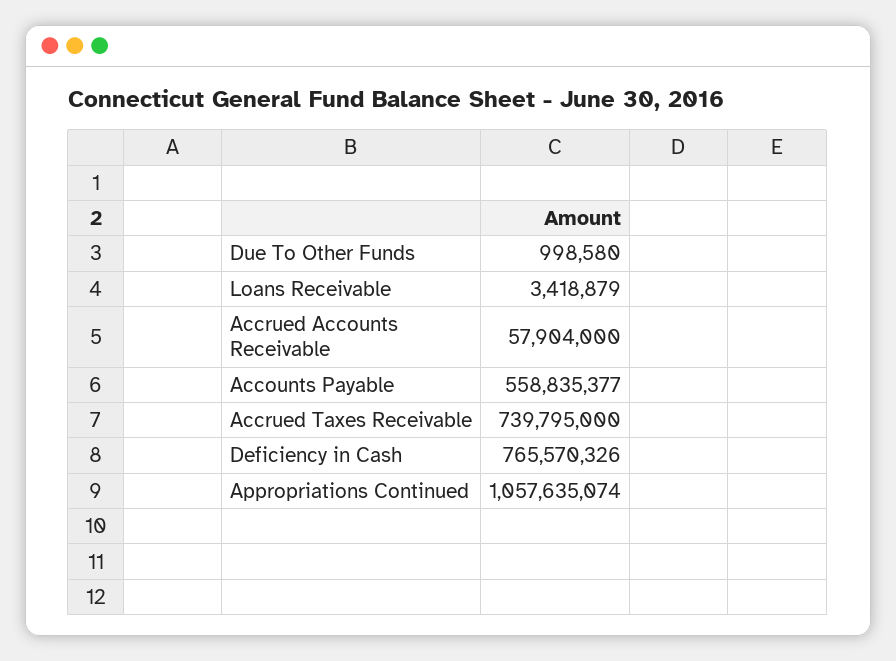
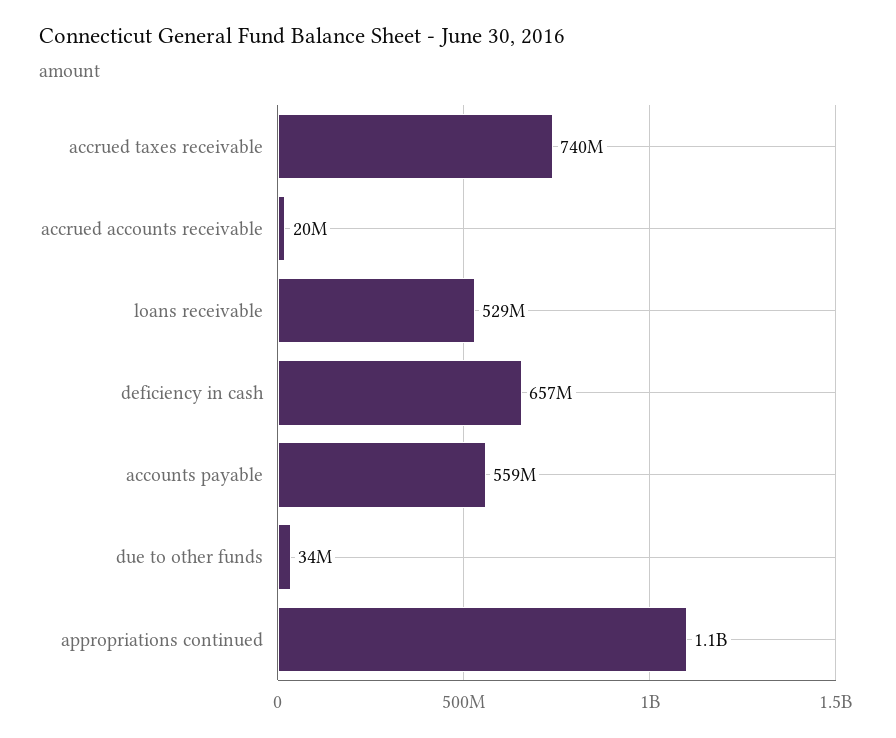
Due To Other Funds: 998580 -> 34000000
Loans Receivable: 3418879 -> 529000000
Accrued Accounts Receivable: 57904000 -> 20000000
Deficiency in Cash: 765570326 -> 657000000

